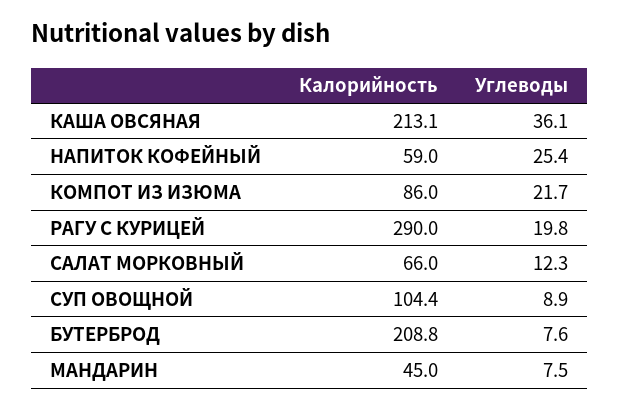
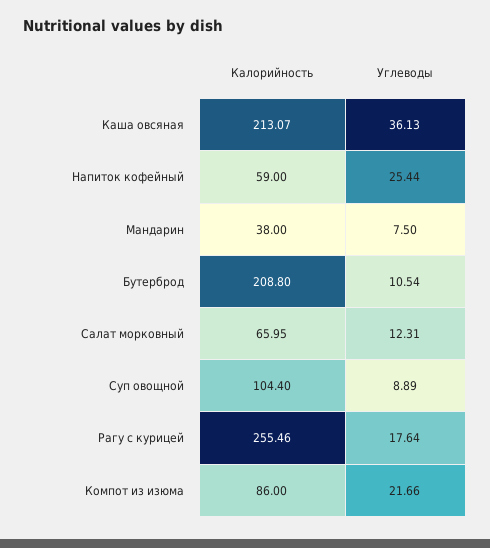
Калорийность, РАГУ С КУРИЦЕЙ: 290 -> 255.46
Углеводы, РАГУ С КУРИЦЕЙ: 19.8 -> 17.64
Углеводы, БУТЕРБРОД: 7.6 -> 10.54
Калорийность, МАНДАРИН: 45 -> 38

